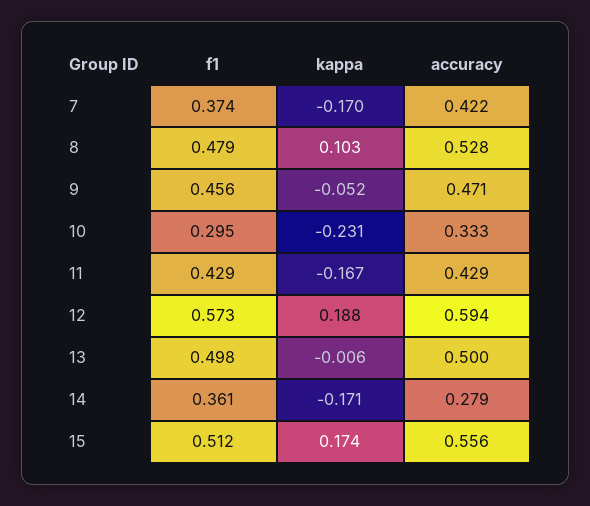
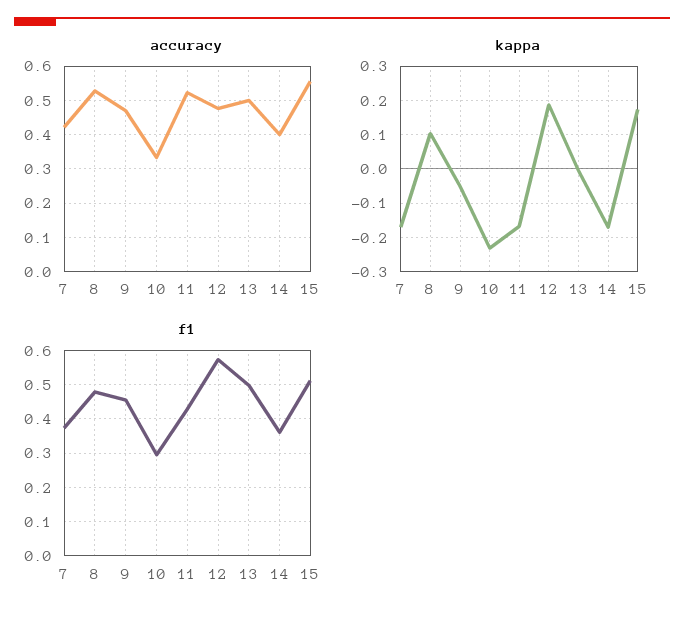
accuracy, 11: 0.429 -> 0.52
accuracy, 12: 0.594 -> 0.48
accuracy, 14: 0.279 -> 0.4

